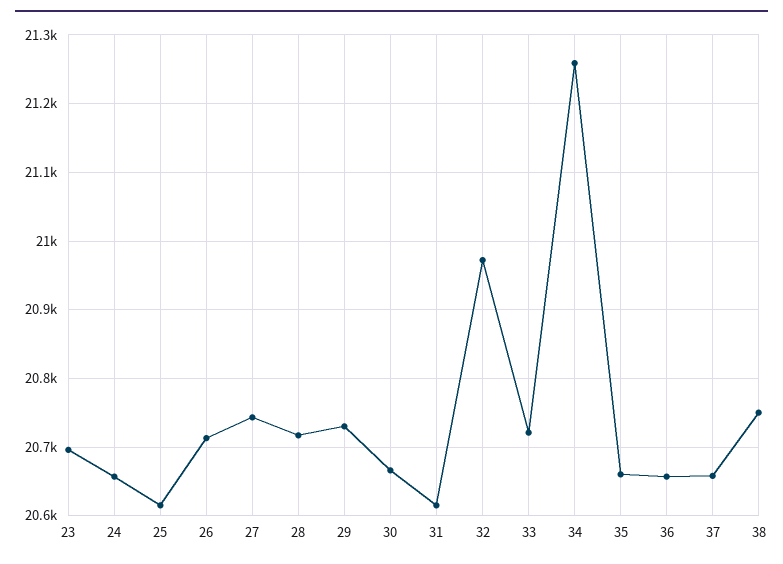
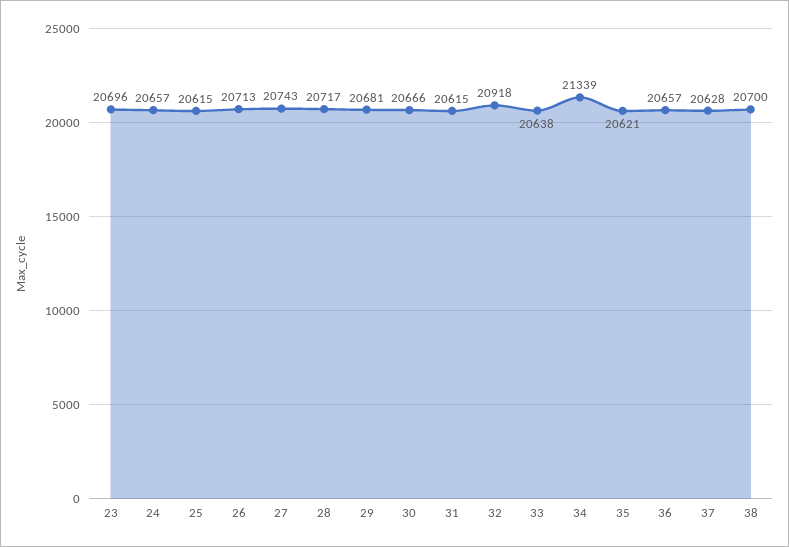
29: 20730 -> 20681
32: 20970 -> 20918
33: 20720 -> 20638
34: 21260 -> 21339
35: 20660 -> 20621
37: 20660 -> 20628
38: 20750 -> 20700

